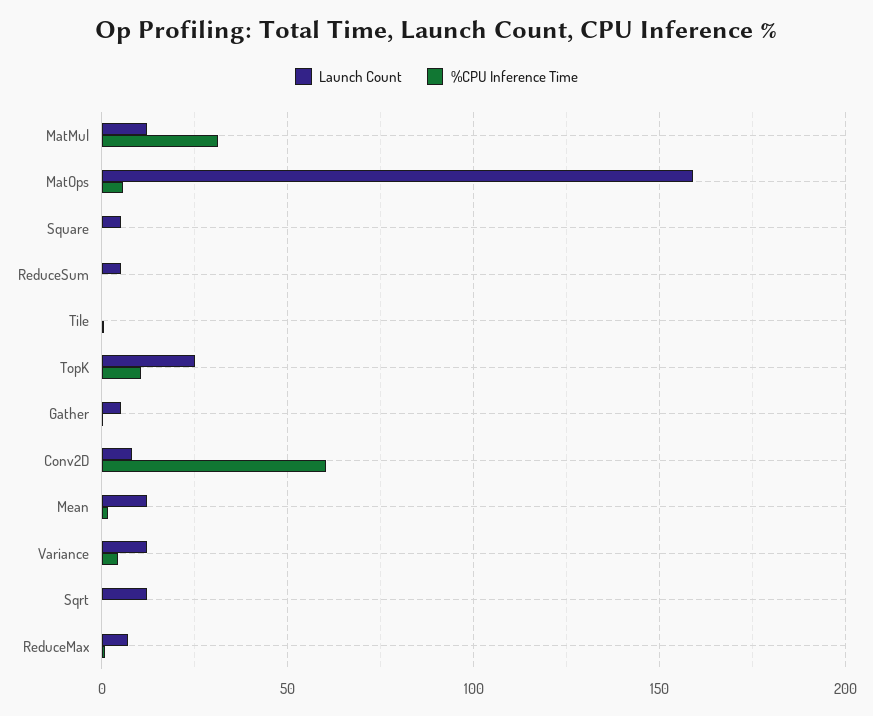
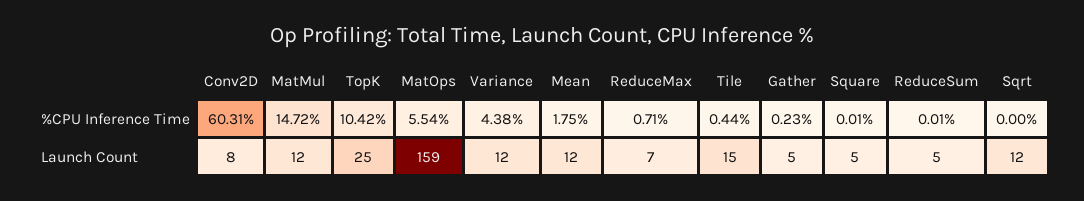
%CPU Inference Time, MatMul: 30 -> 14.72
Launch Count, Tile: 0 -> 15

